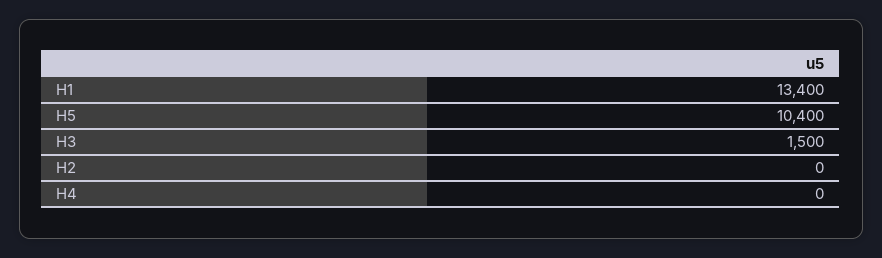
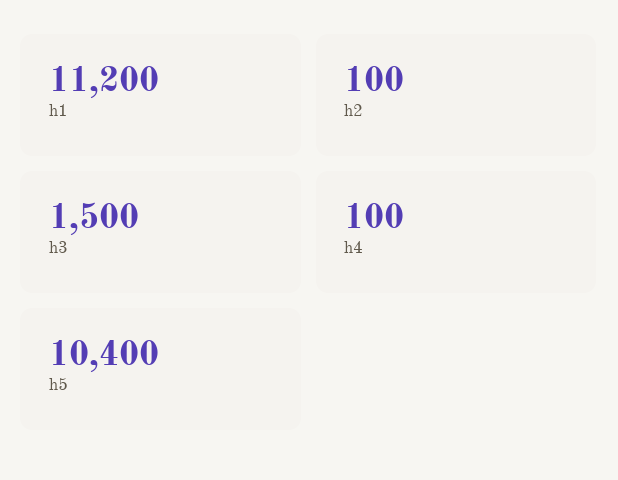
H1: 13400 -> 11200
H2: 0 -> 100
H4: 0 -> 100

